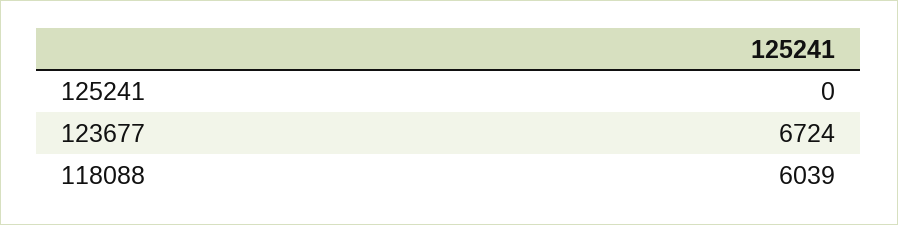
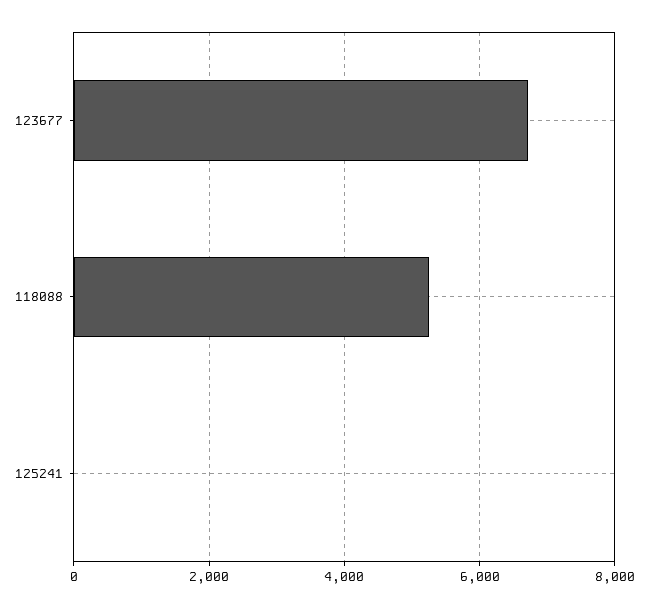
118088: 6039 -> 5200

